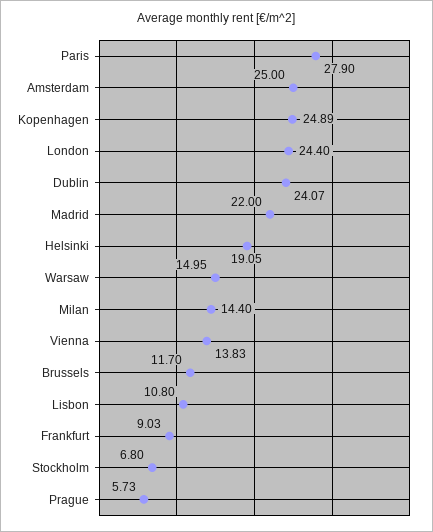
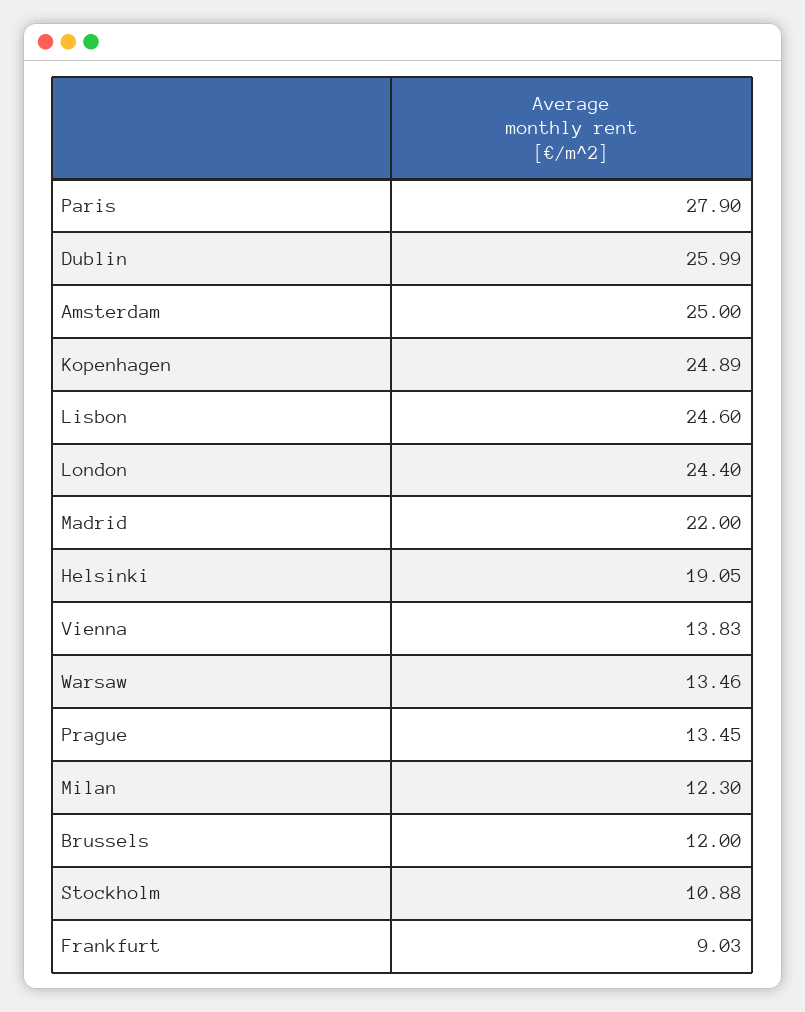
Dublin: 24.07 -> 25.99
Warsaw: 14.95 -> 13.46
Milan: 14.4 -> 12.3
Brussels: 11.7 -> 12
Lisbon: 10.8 -> 24.6
Stockholm: 6.8 -> 10.88
Prague: 5.73 -> 13.45

